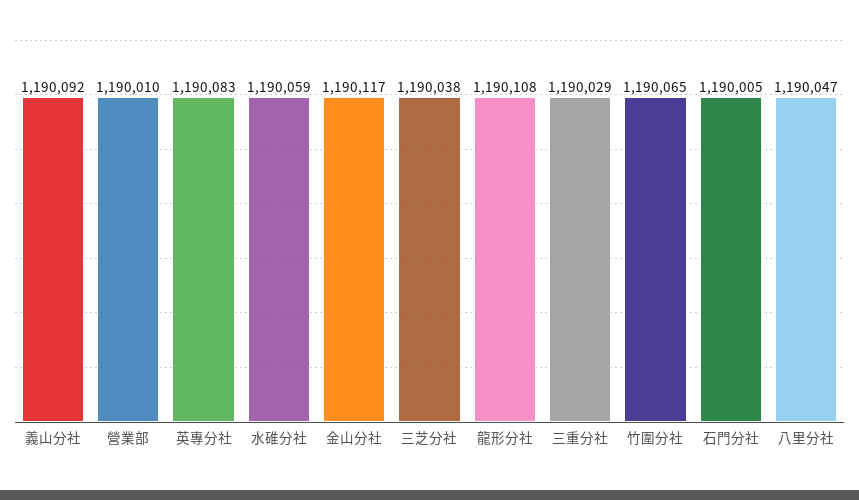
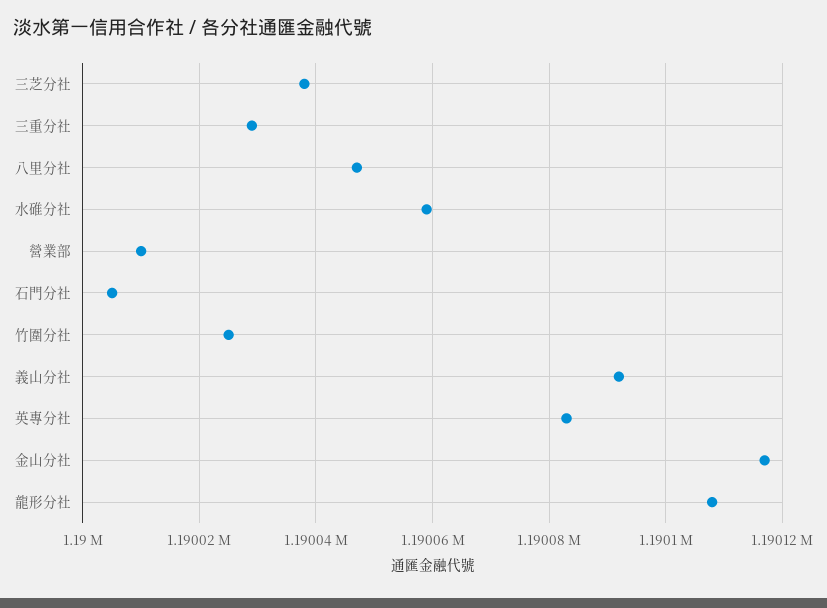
竹圍分社: 1190065 -> 1190025

